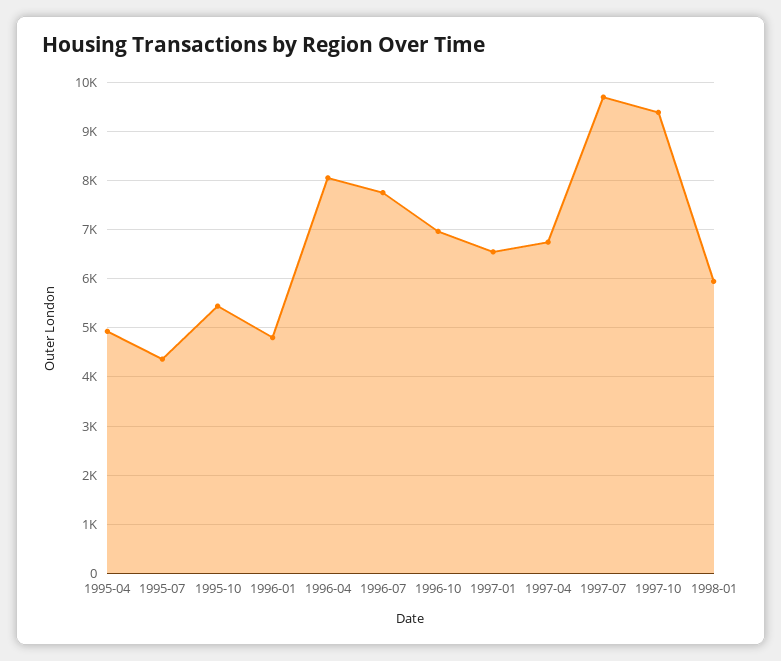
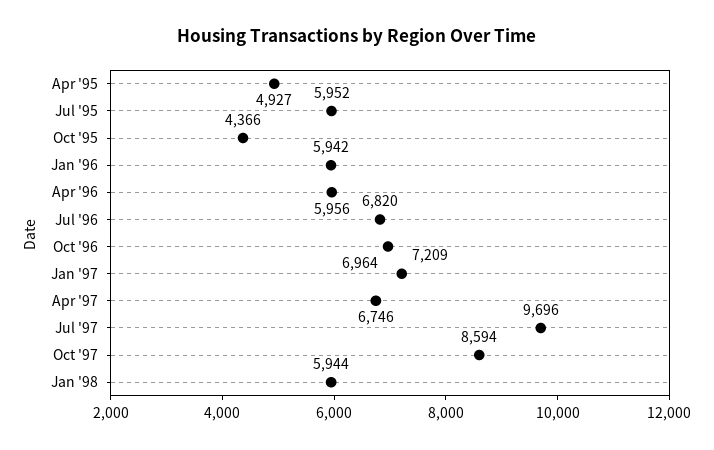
1995-07: 4400 -> 5952
1995-10: 5400 -> 4366
1996-01: 4800 -> 5942
1996-04: 8000 -> 5956
1996-07: 7800 -> 6820
1997-01: 6600 -> 7209
1997-10: 9400 -> 8594

